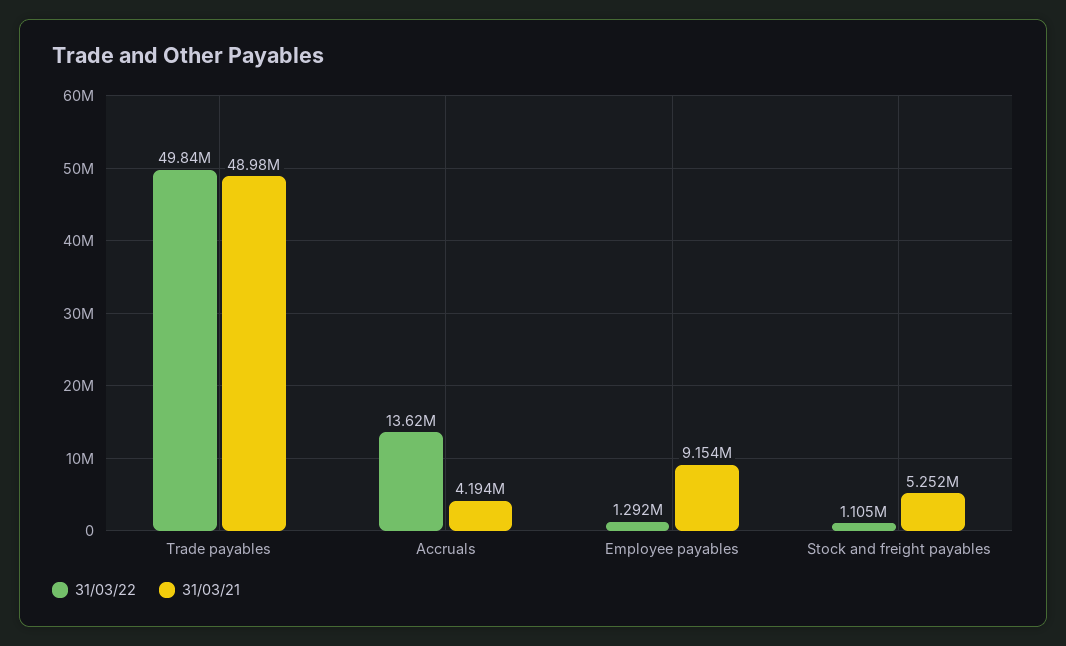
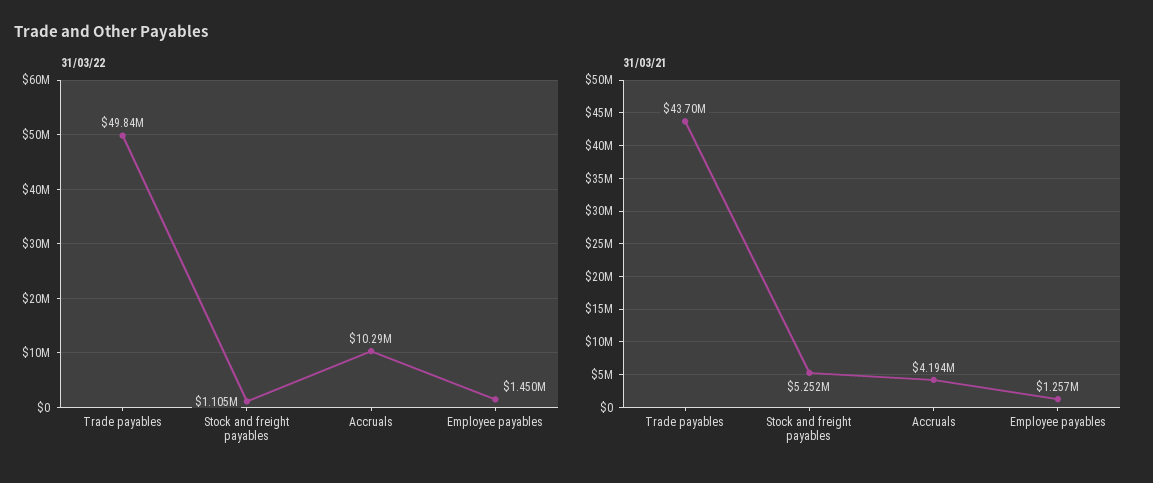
31/03/21, Trade payables: 48980000 -> 43700000
31/03/22, Accruals: 13620000 -> 10290000
31/03/22, Employee payables: 1292000 -> 1450000
31/03/21, Employee payables: 9154000 -> 1257000

